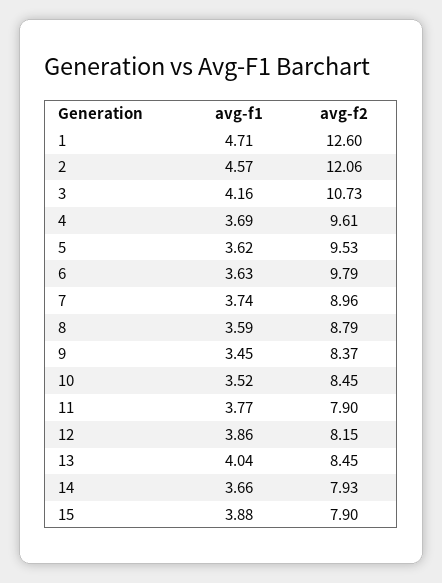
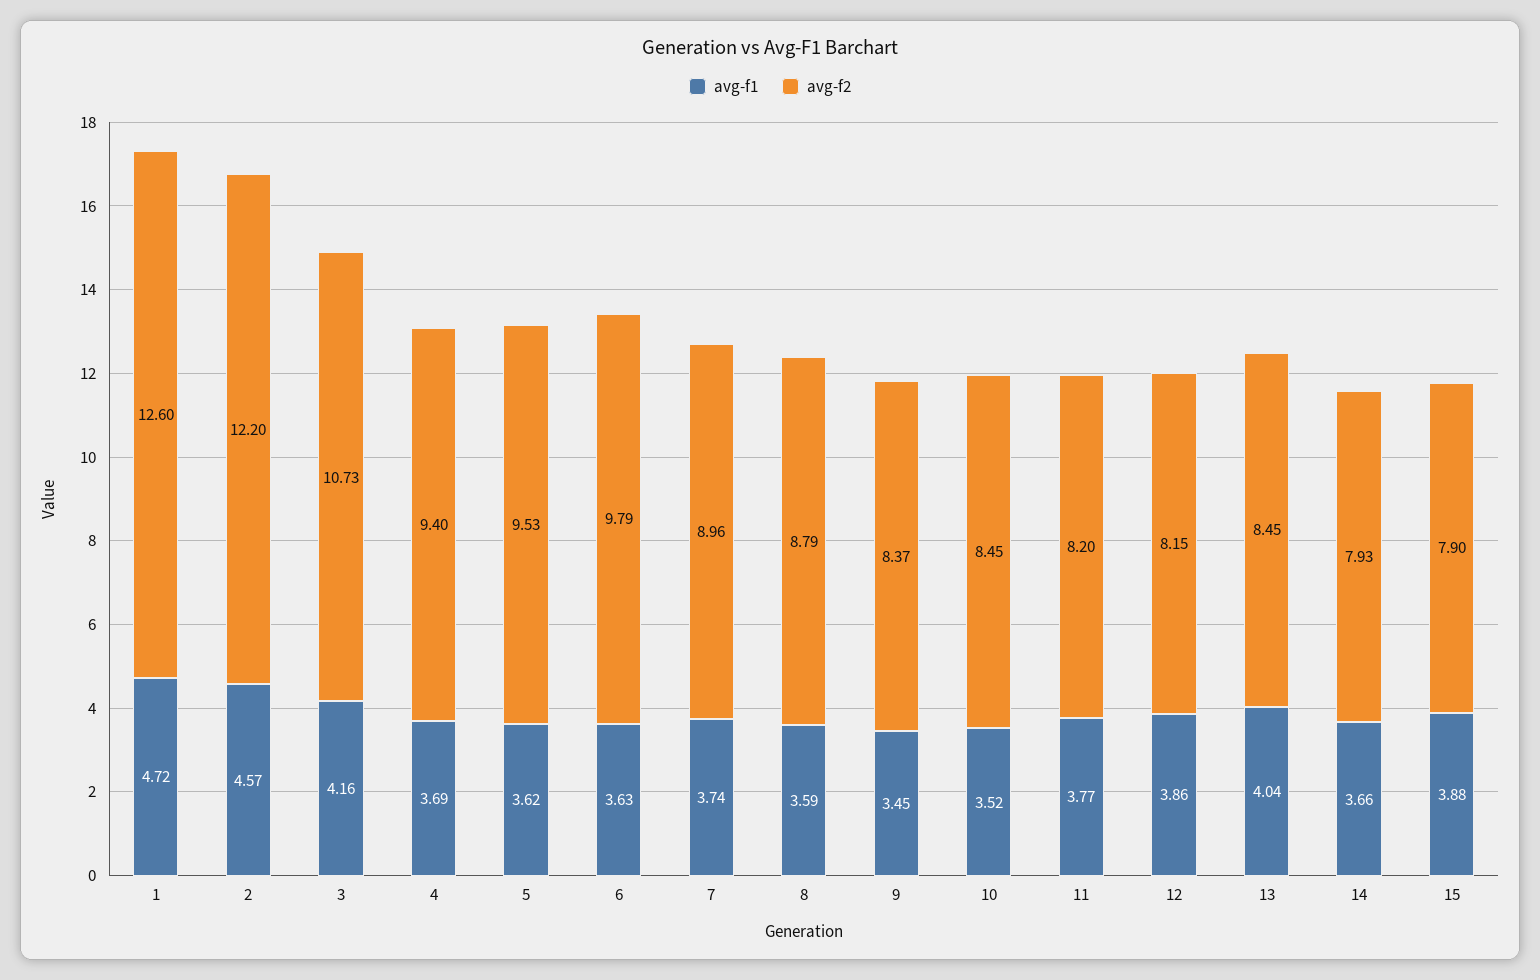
avg-f1, 1: 4.71 -> 4.72
avg-f2, 2: 12.06 -> 12.2
avg-f2, 4: 9.61 -> 9.4
avg-f2, 11: 7.9 -> 8.2

